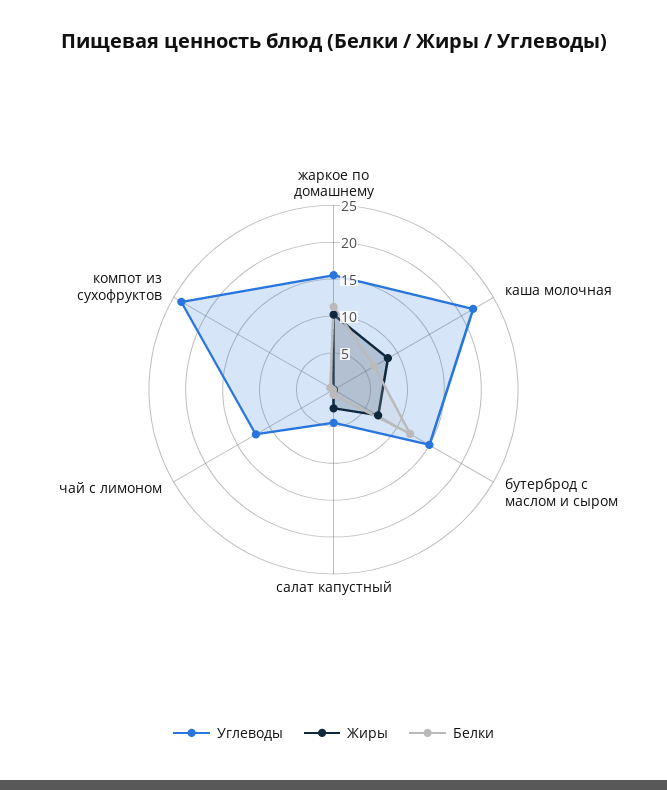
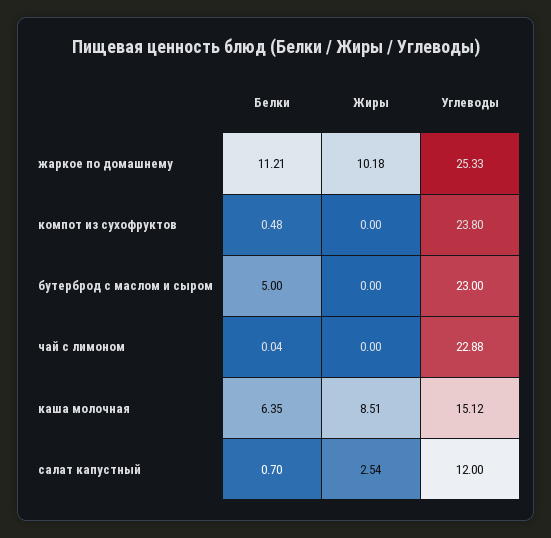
Углеводы, жаркое по домашнему: 15 -> 25.33
Углеводы, каша молочная: 22.5 -> 15.12
Углеводы, бутерброд с маслом и сыром: 15 -> 23
Жиры, бутерброд с маслом и сыром: 7.5 -> 0
Белки, бутерброд с маслом и сыром: 12.5 -> 5
Углеводы, салат капустный: 5 -> 12
Углеводы, чай с лимоном: 12.5 -> 22.88

